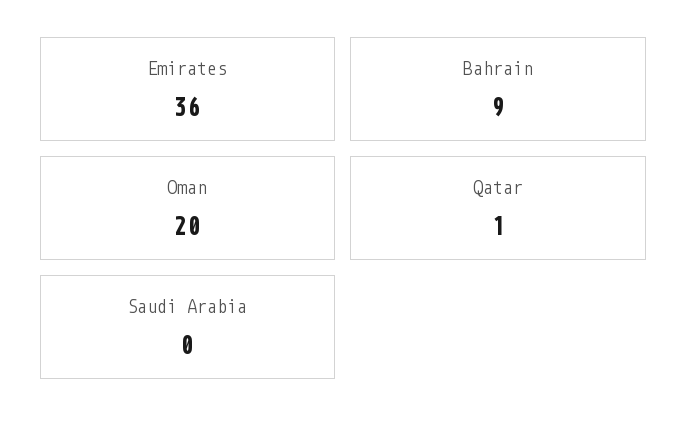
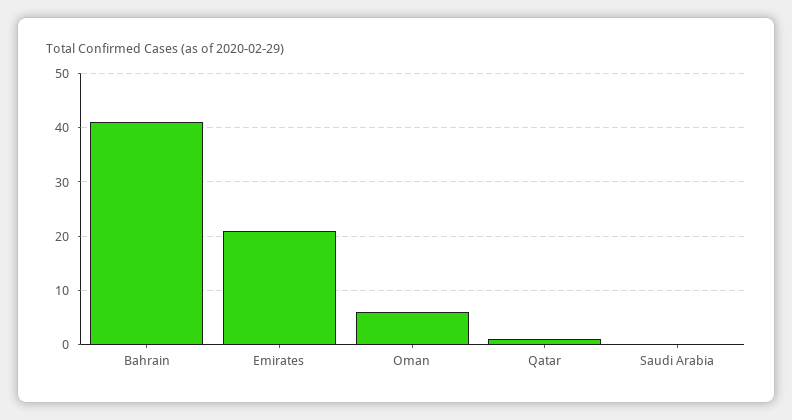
Emirates: 36 -> 20
Bahrain: 9 -> 40
Oman: 20 -> 5

